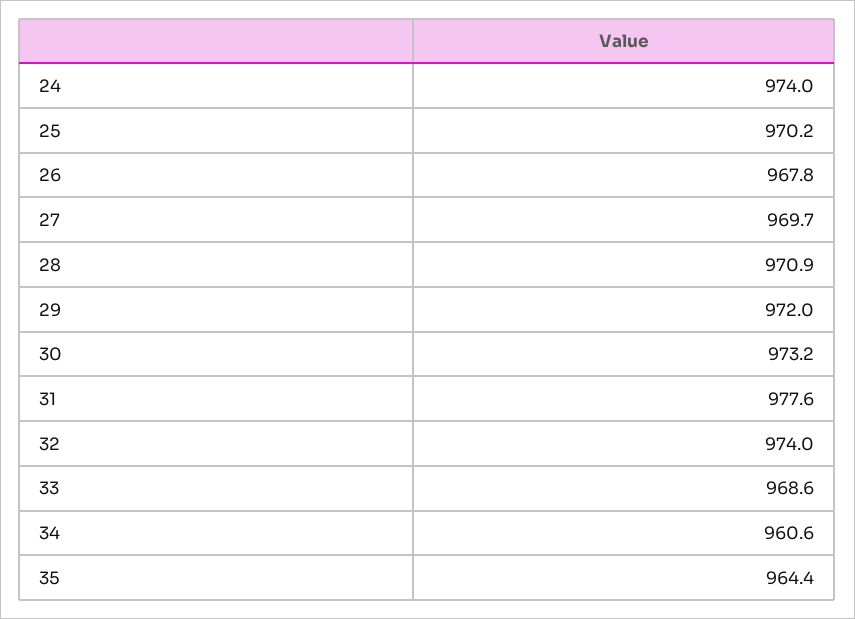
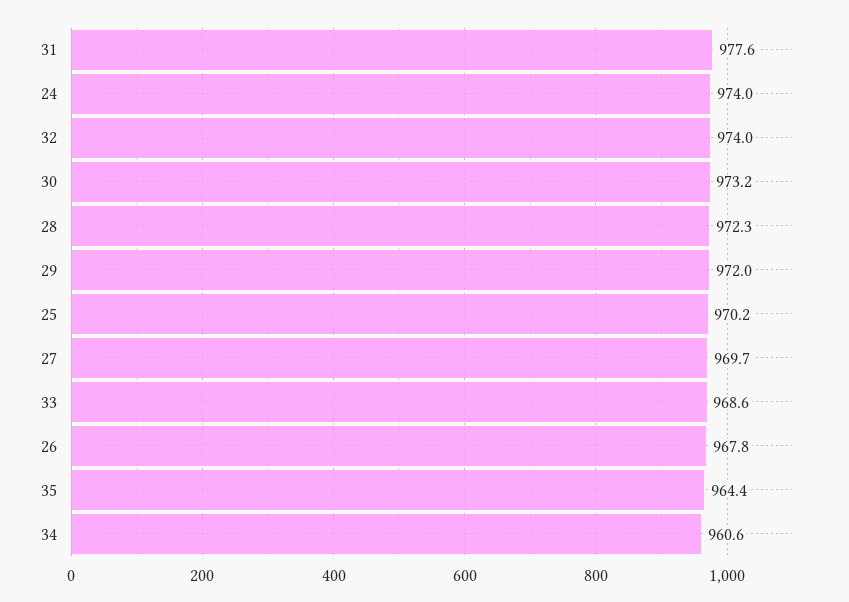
28: 970.9 -> 972.3

